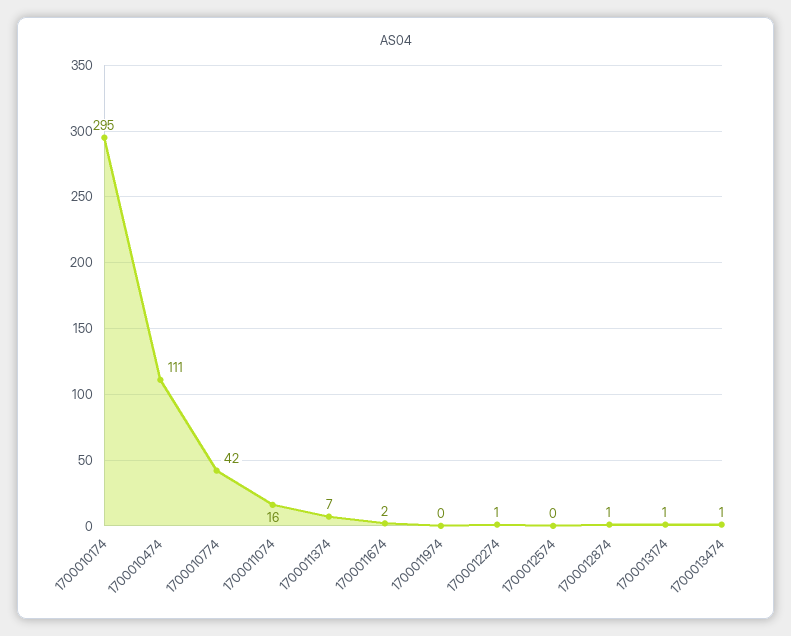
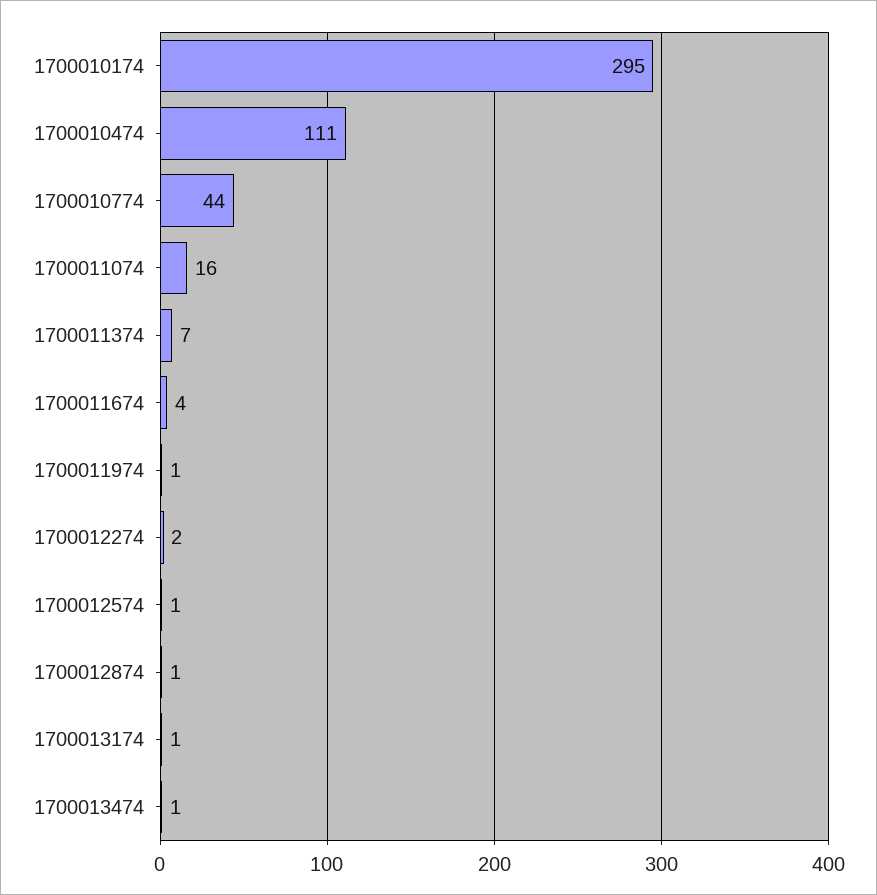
1700010774: 42 -> 44
1700011674: 2 -> 4
1700011974: 0 -> 1
1700012274: 1 -> 2
1700012574: 0 -> 1

